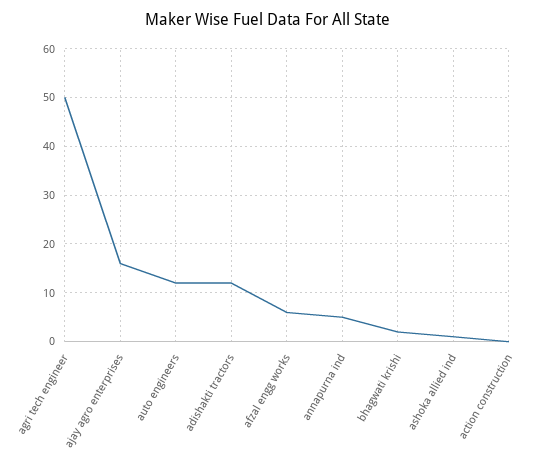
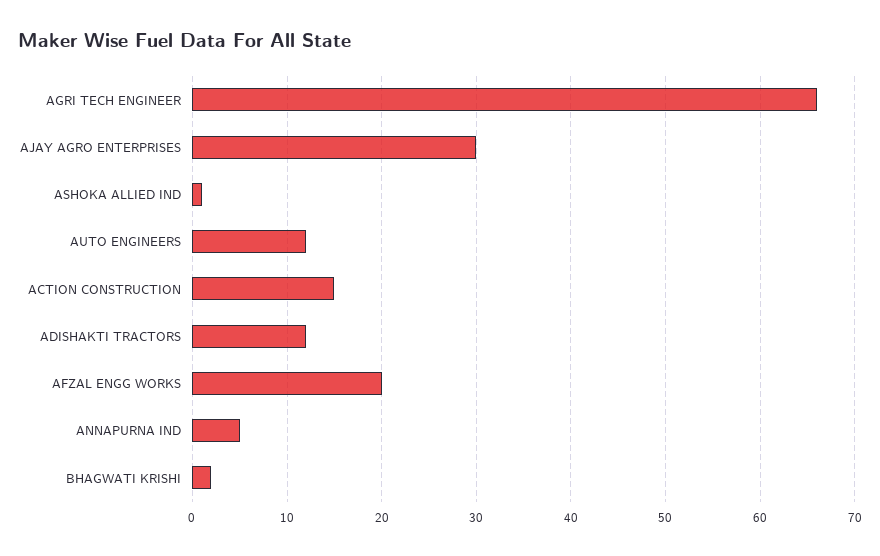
agri tech engineer: 50 -> 66
ajay agro enterprises: 15 -> 30
afzal engg works: 5 -> 20
action construction: 0 -> 15

